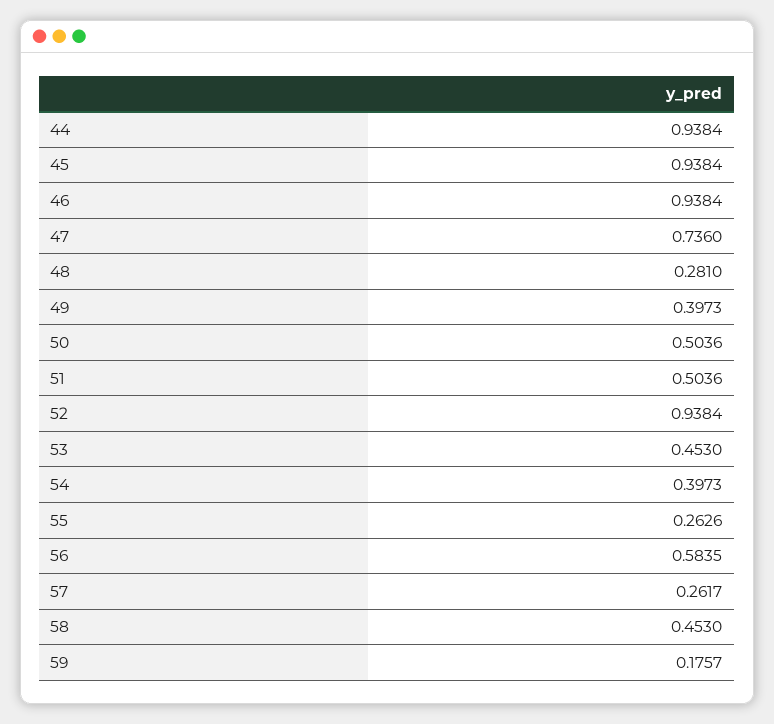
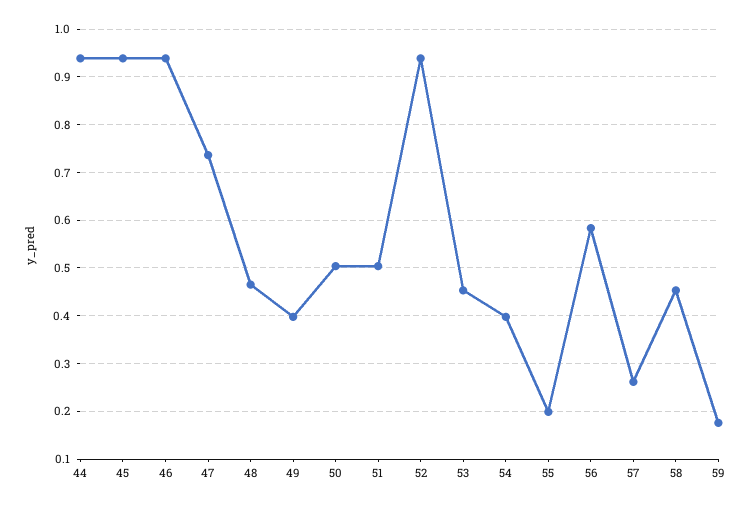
48: 0.281 -> 0.46
55: 0.2626 -> 0.2

